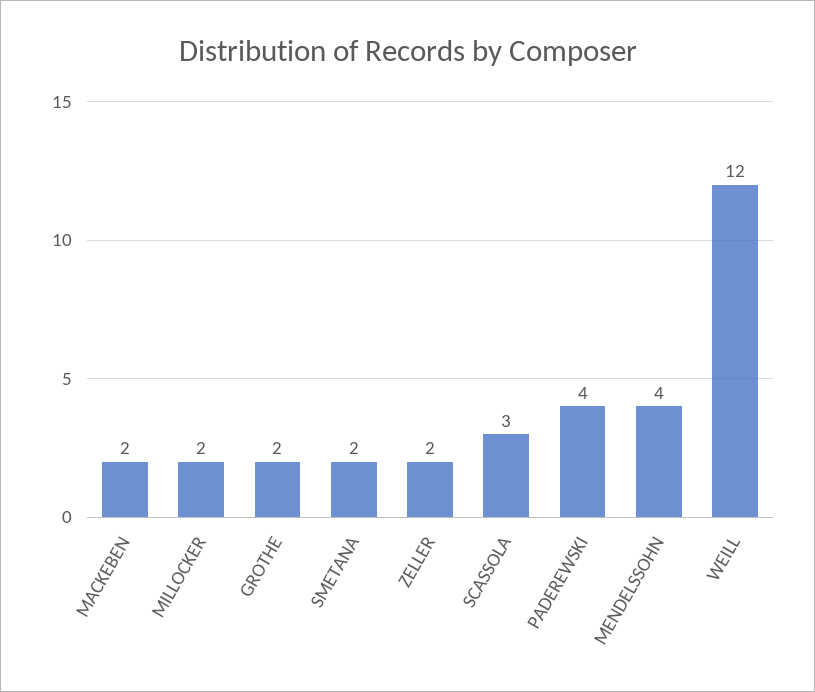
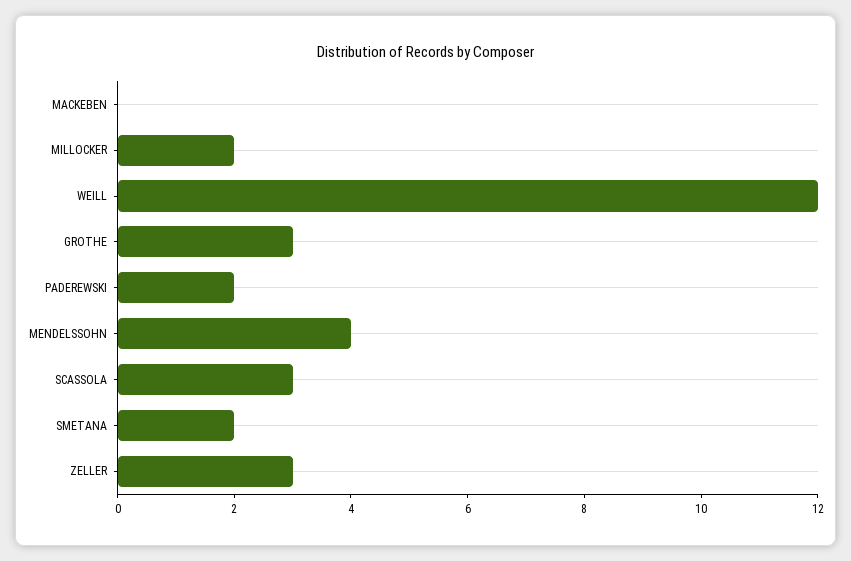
MACKEBEN: 2 -> 0
GROTHE: 2 -> 3
ZELLER: 2 -> 3
PADEREWSKI: 4 -> 2

